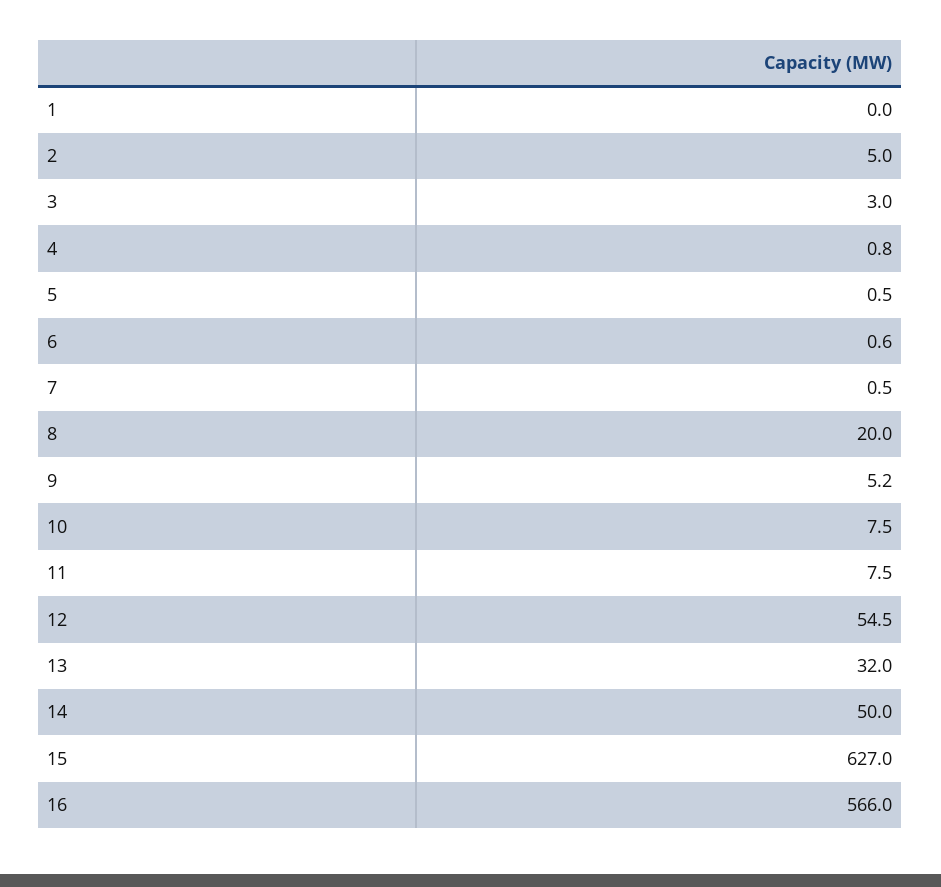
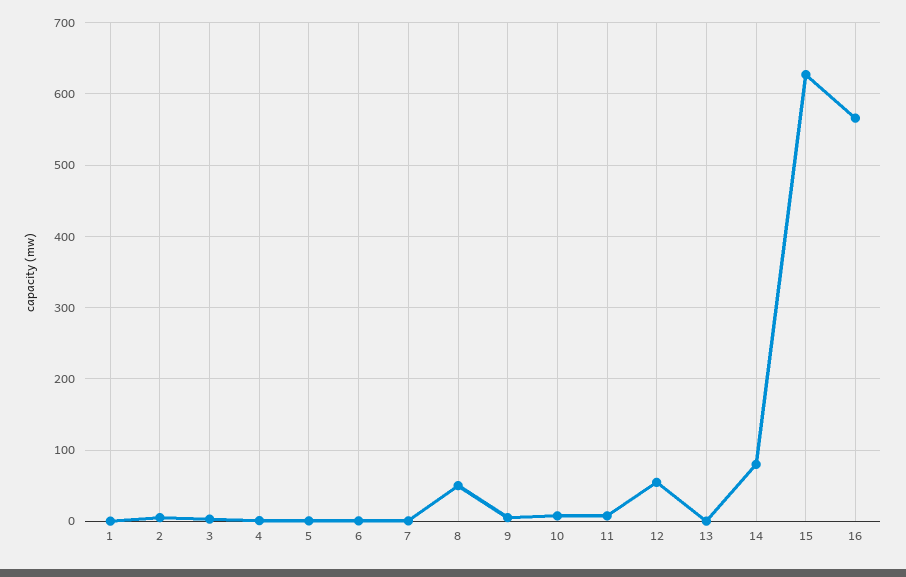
8: 20 -> 50
13: 32 -> 0
14: 50 -> 80

